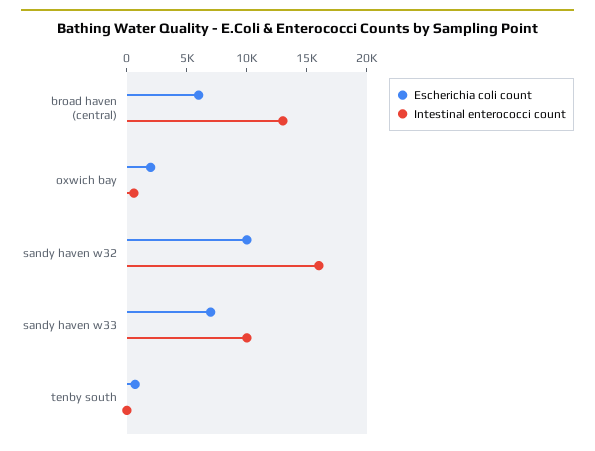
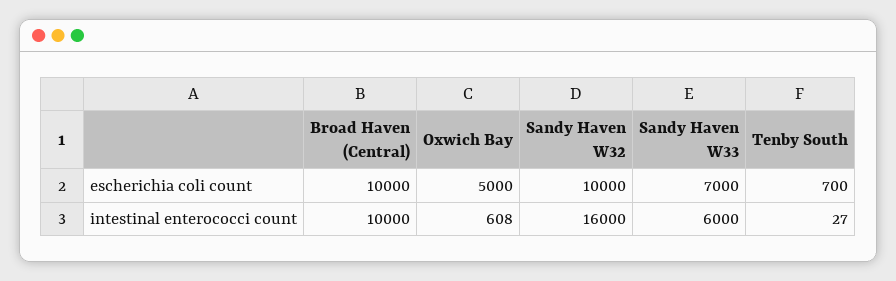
Escherichia coli count, broad haven (central): 6000 -> 10000
Intestinal enterococci count, broad haven (central): 13000 -> 10000
Escherichia coli count, oxwich bay: 2000 -> 5000
Intestinal enterococci count, sandy haven w33: 10000 -> 6000

